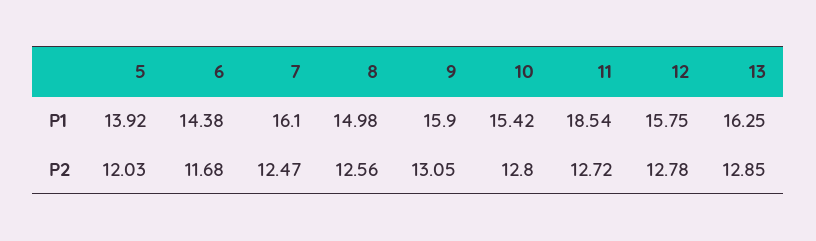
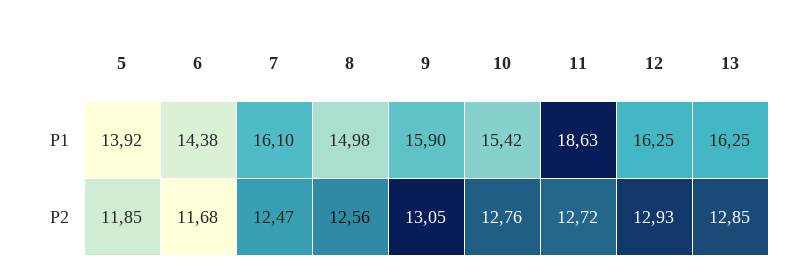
11, P1: 18.54 -> 18.63
12, P1: 15.75 -> 16.25
5, P2: 12.03 -> 11.85
10, P2: 12.8 -> 12.76
12, P2: 12.78 -> 12.93

